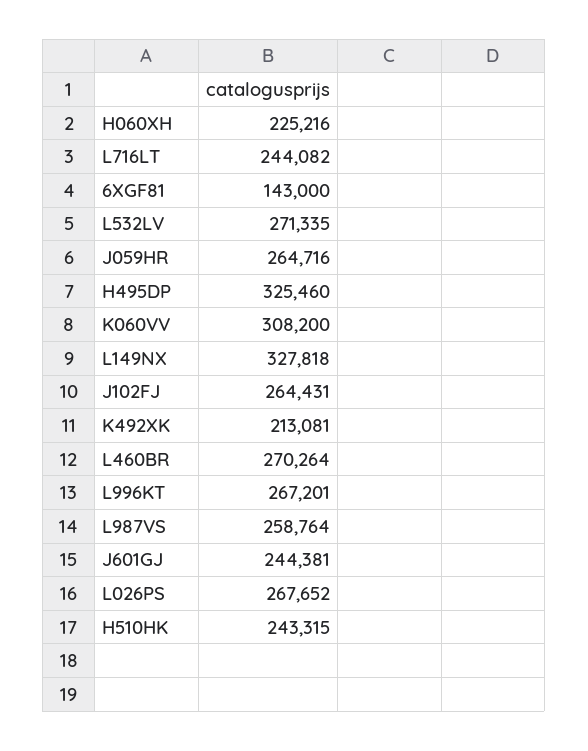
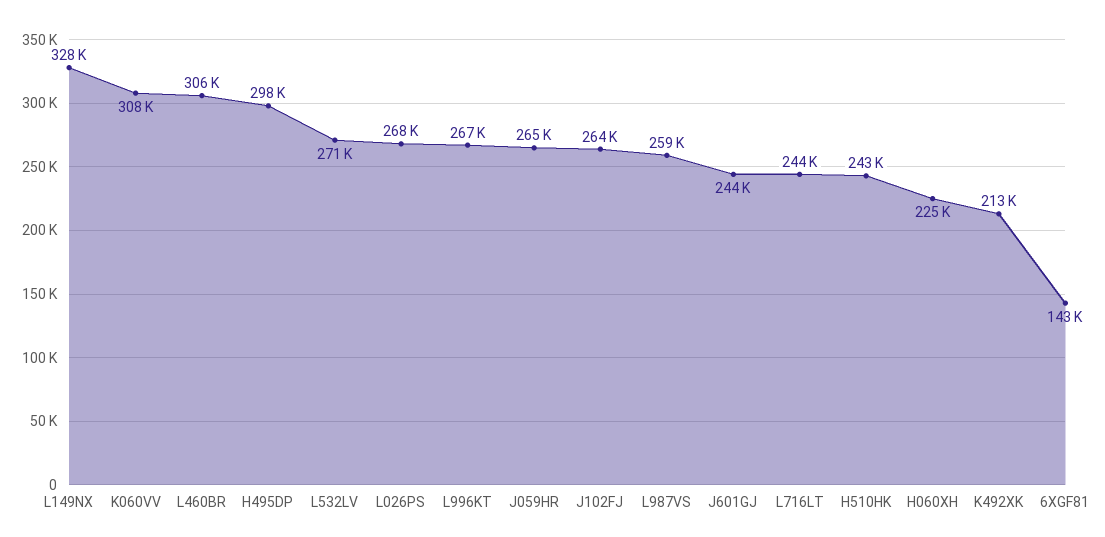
H495DP: 325460 -> 298000
L460BR: 270264 -> 306000

